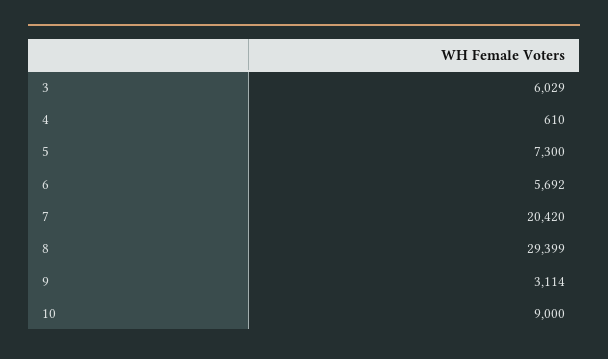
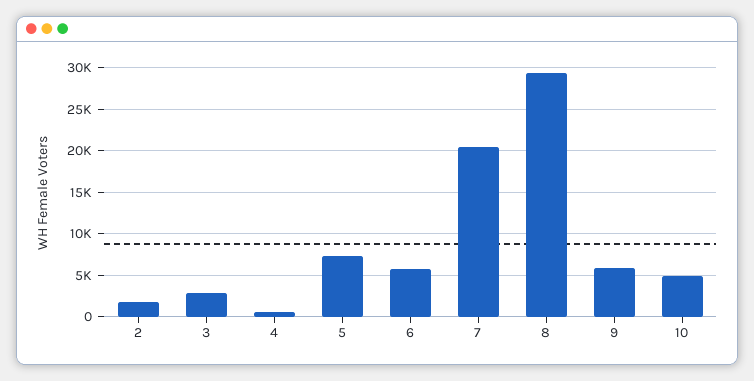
3: 6029 -> 3000
9: 3114 -> 6000
10: 9000 -> 5000
2: none -> 2000

